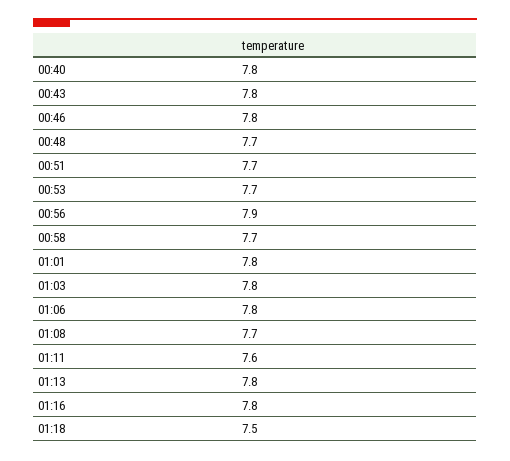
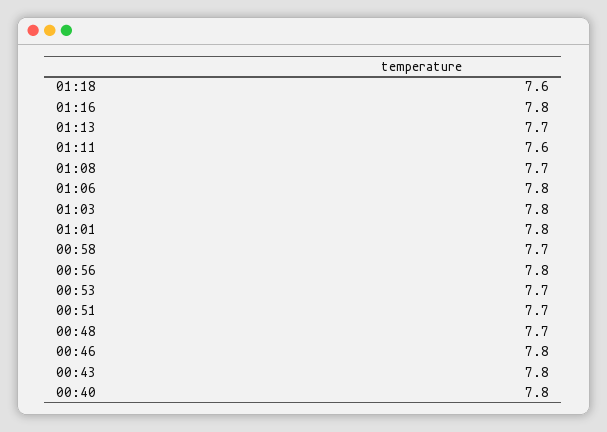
00:56: 7.9 -> 7.8
01:13: 7.8 -> 7.7
01:18: 7.5 -> 7.6

